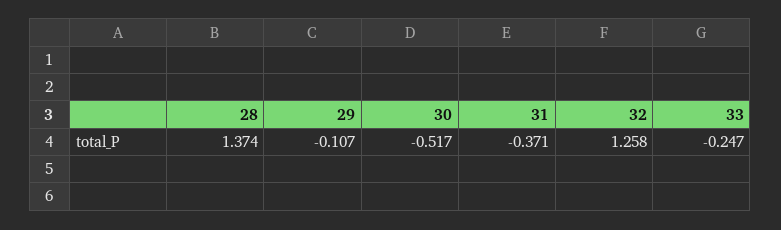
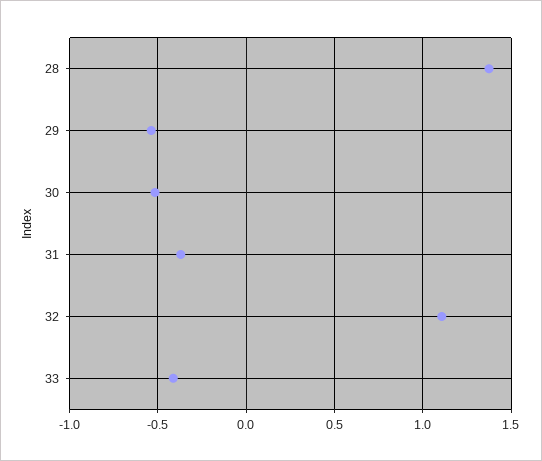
29: -0.107 -> -0.55
32: 1.258 -> 1.1
33: -0.247 -> -0.4

